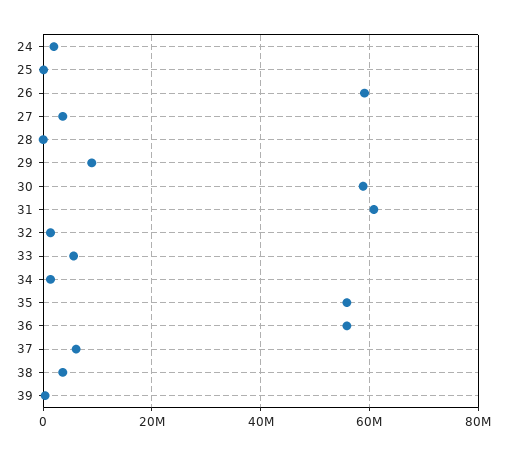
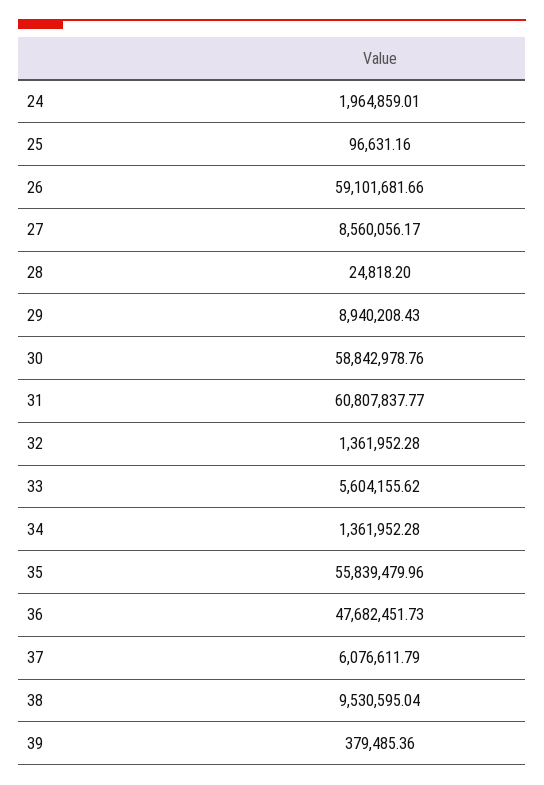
27: 4000000 -> 8560056.17
36: 56000000 -> 47682451.73
38: 4000000 -> 9530595.04

